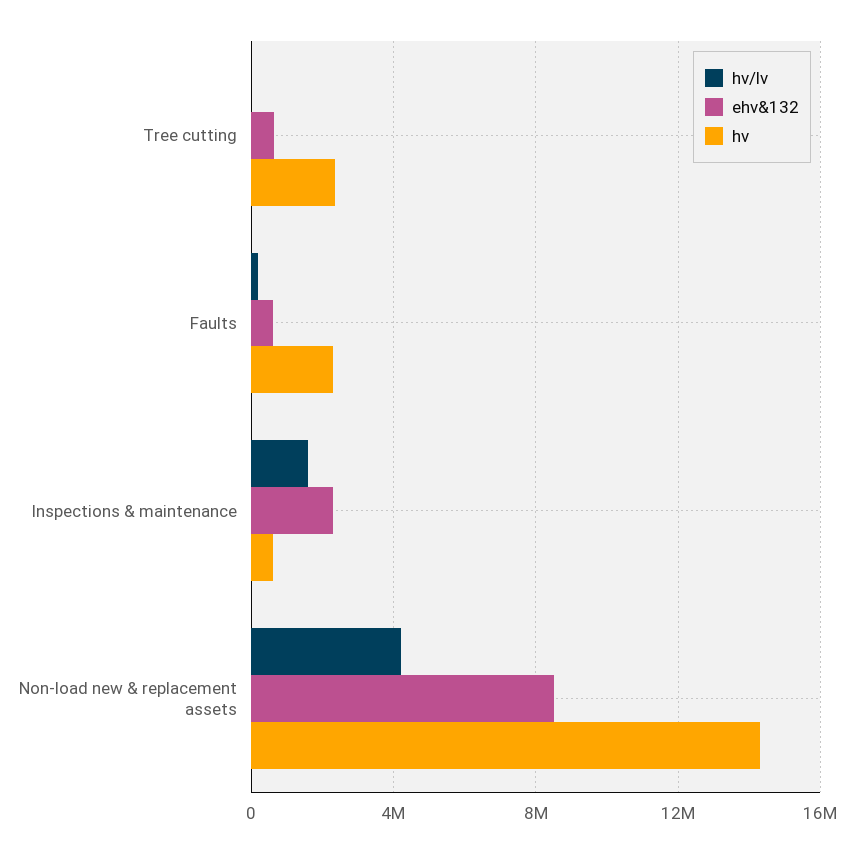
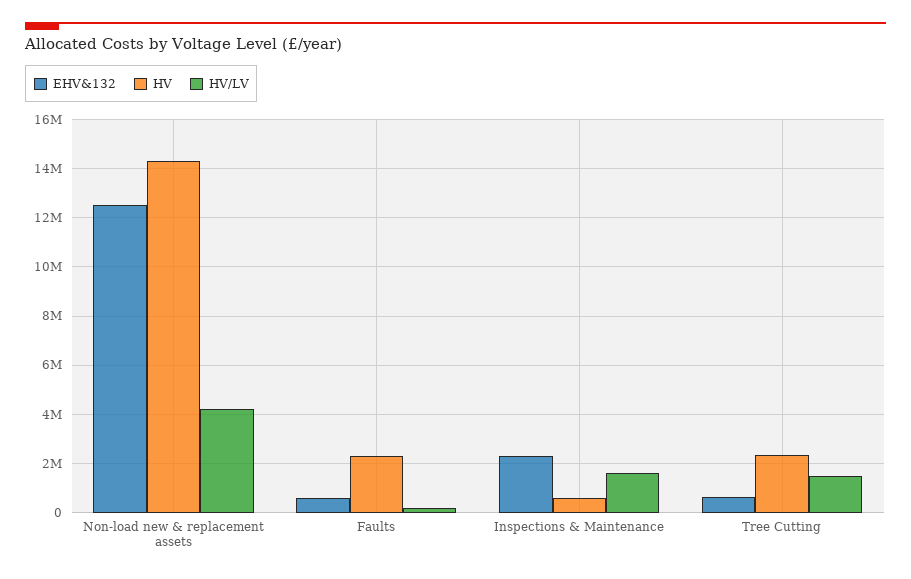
hv/lv, Tree cutting: 0 -> 1500000
ehv&132, Non-load new & replacement assets: 8500000 -> 12500000

